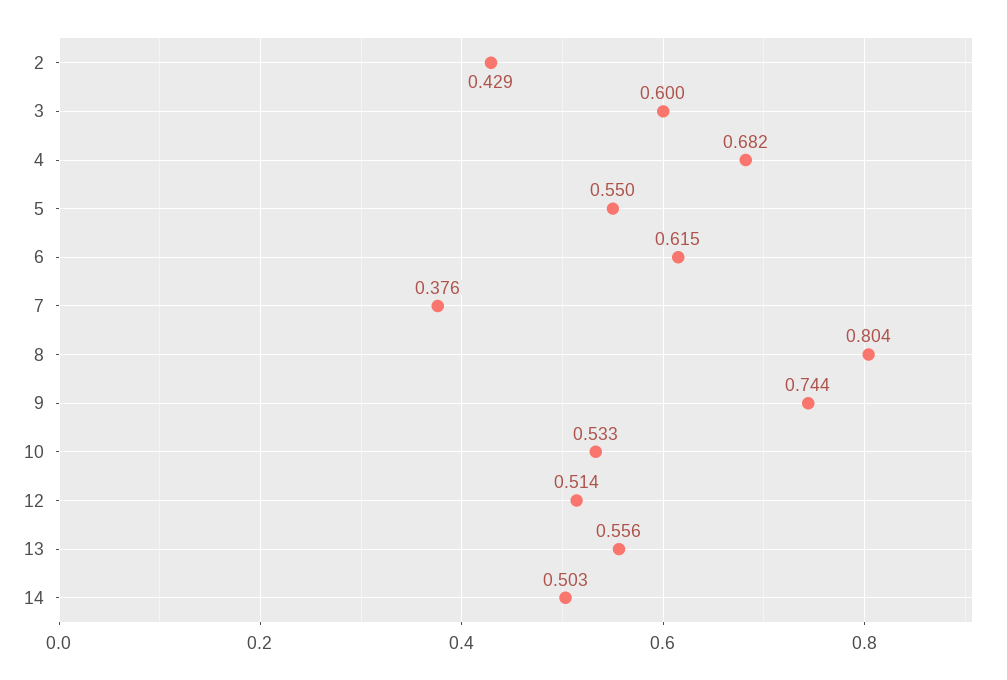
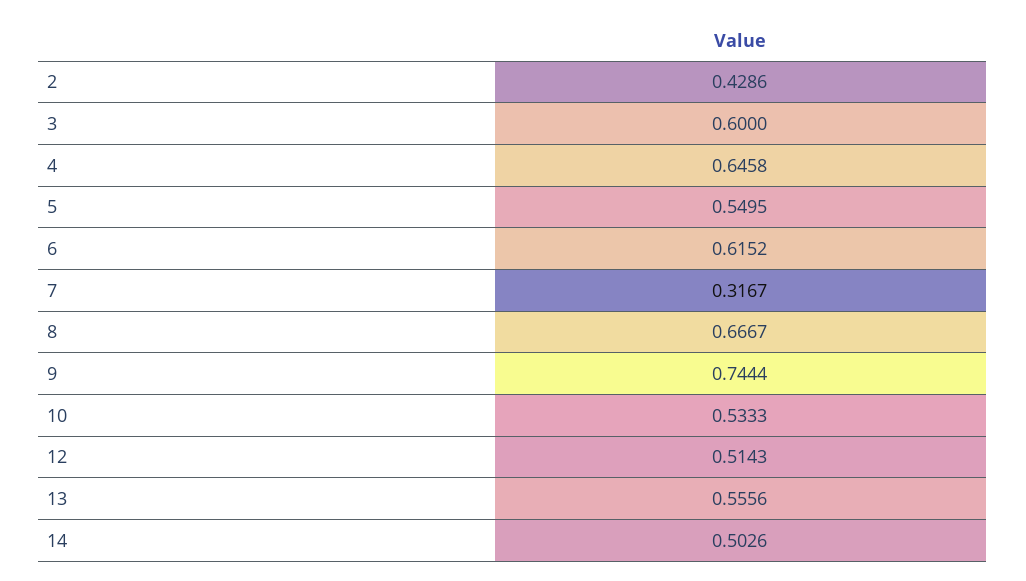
4: 0.682 -> 0.6458
7: 0.376 -> 0.3167
8: 0.804 -> 0.6667

